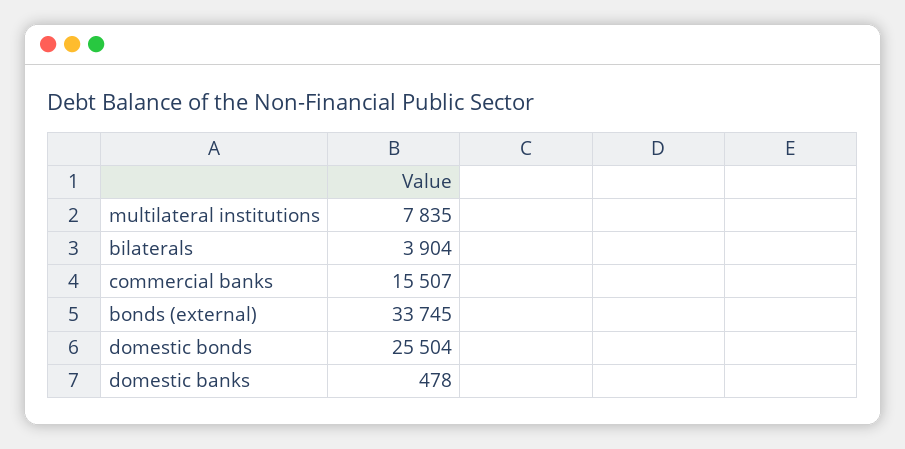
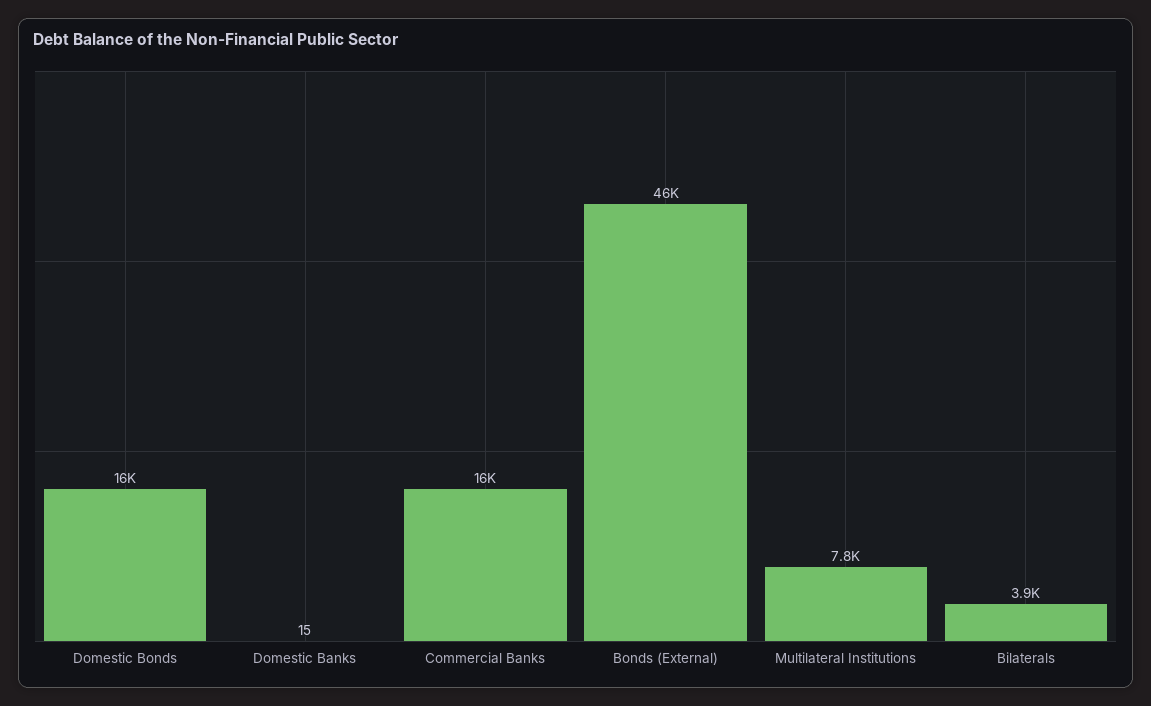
bonds (external): 33745 -> 46000
domestic bonds: 25504 -> 16000
domestic banks: 478 -> 15

